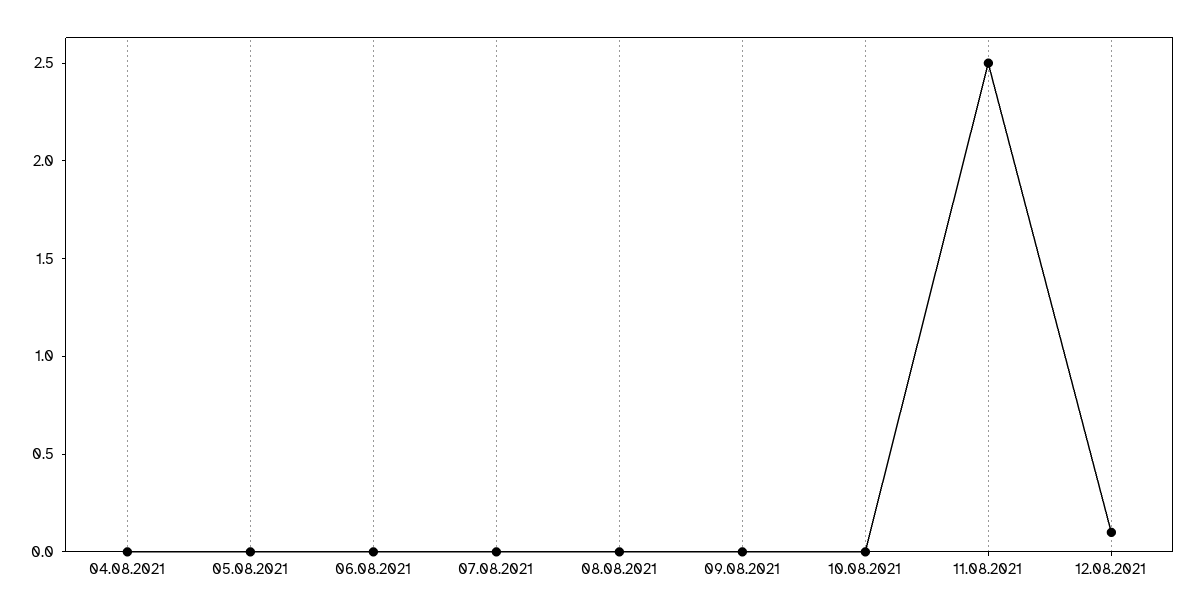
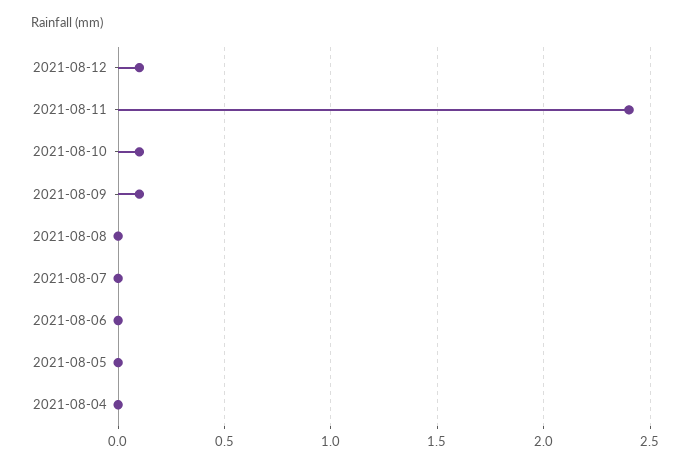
09.08.2021: 0 -> 0.1
10.08.2021: 0 -> 0.1
11.08.2021: 2.5 -> 2.4

